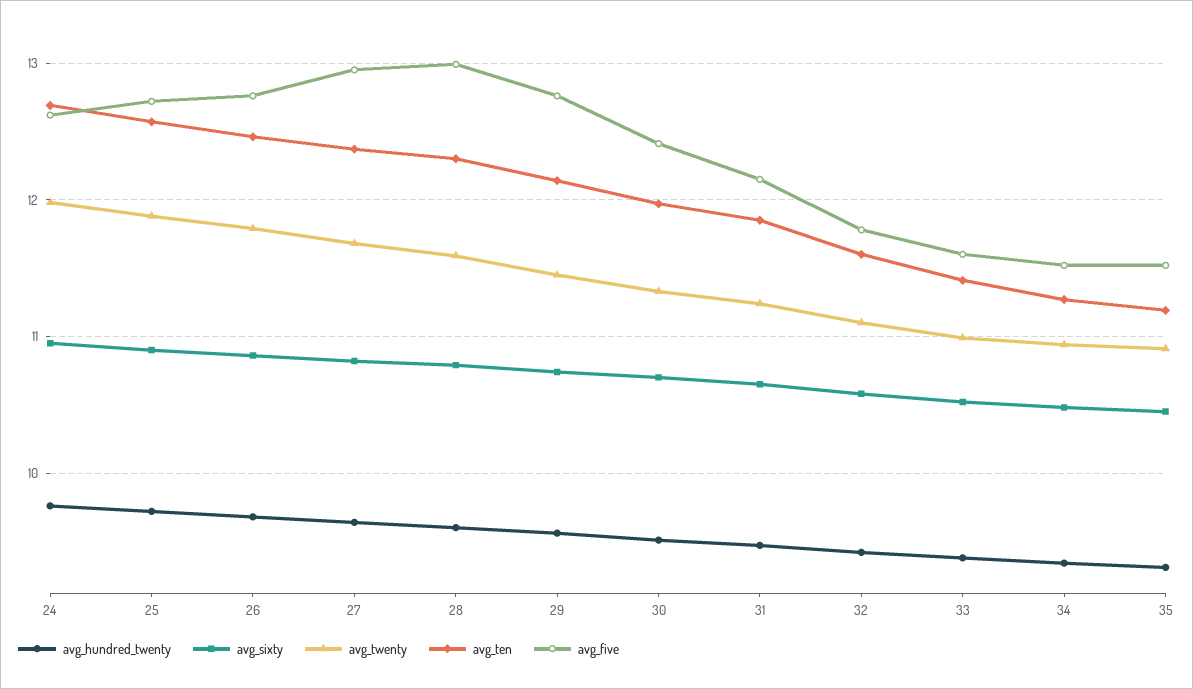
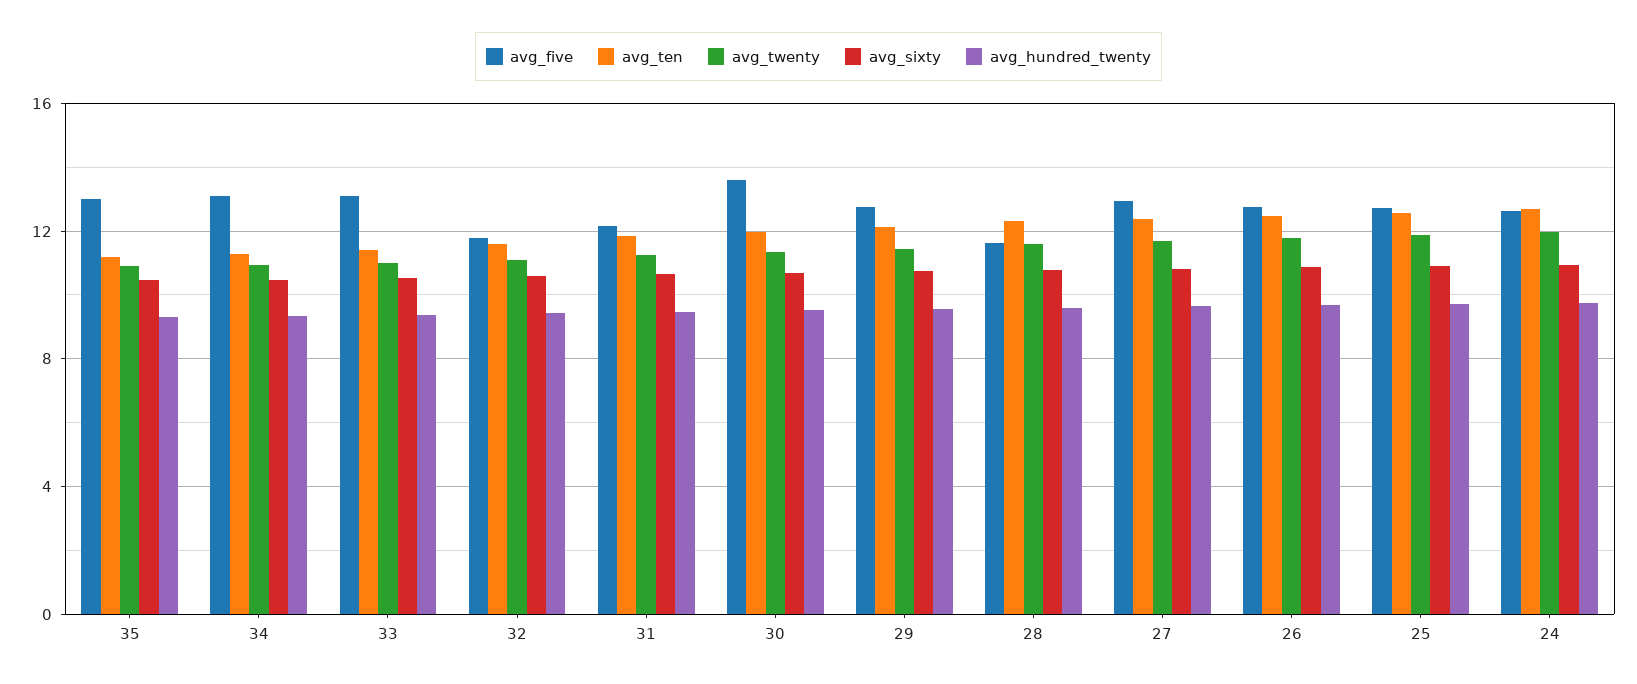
avg_five, 28: 13 -> 11.5
avg_five, 30: 12.4 -> 13.5
avg_five, 33: 11.6 -> 13
avg_five, 34: 11.5 -> 13
avg_five, 35: 11.5 -> 13

